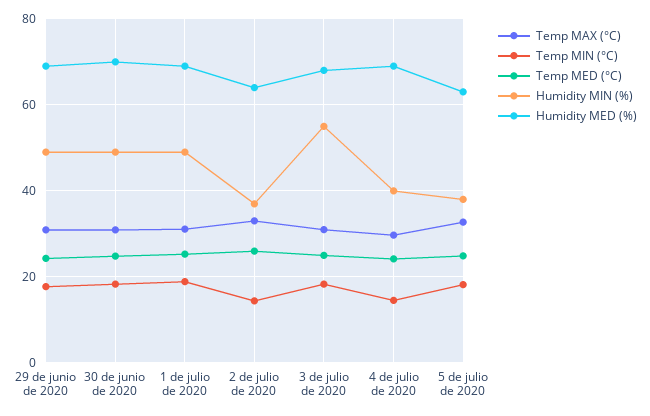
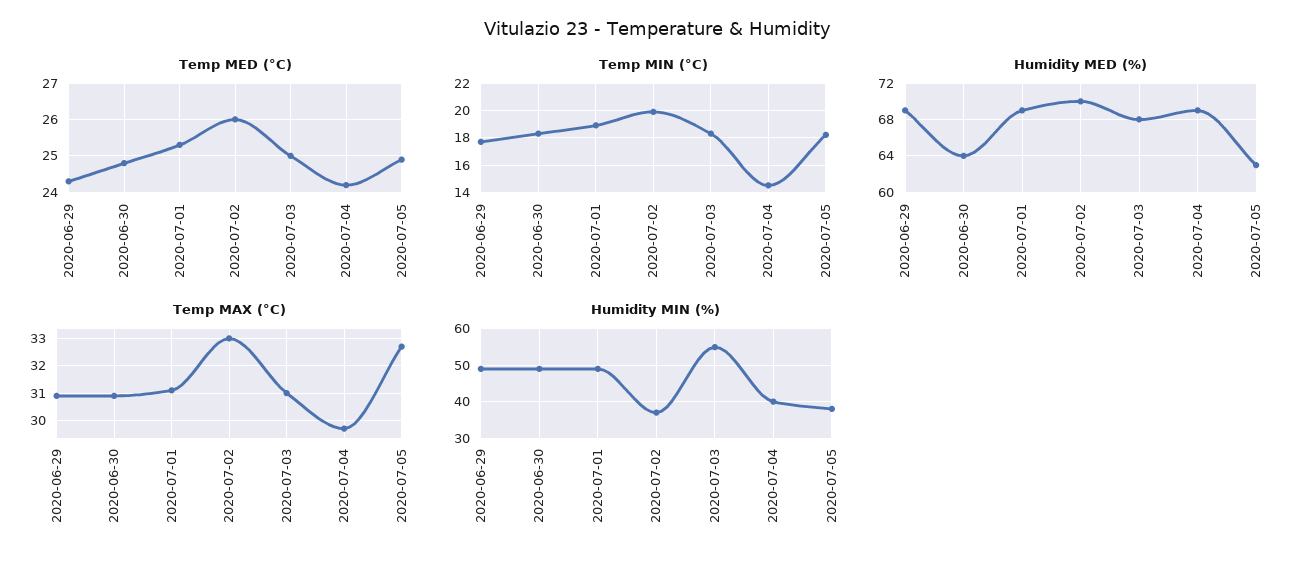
Humidity MED (%), 30 de junio de 2020: 70 -> 64
Temp MIN (°C), 2 de julio de 2020: 14 -> 20
Humidity MED (%), 2 de julio de 2020: 64 -> 70

